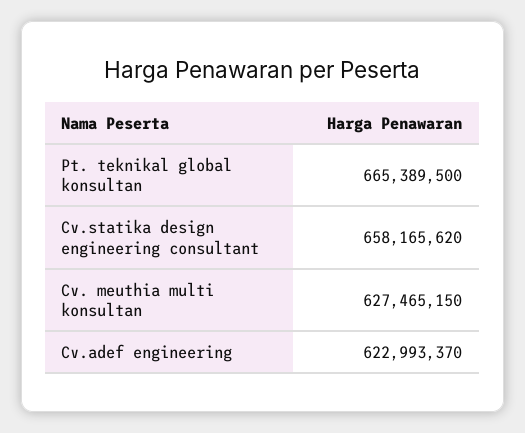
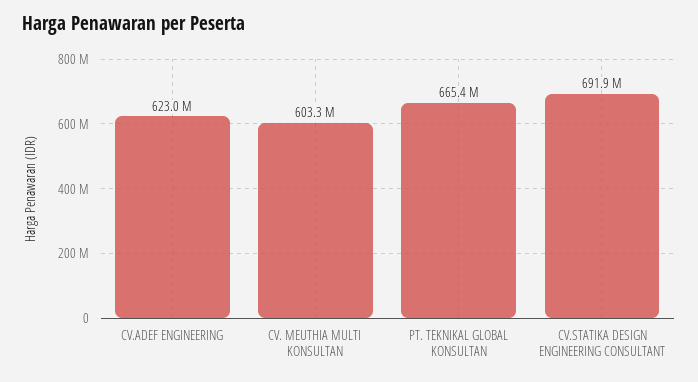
Cv.statika design engineering consultant: 658165620 -> 691900000
Cv. meuthia multi konsultan: 627465150 -> 603300000

